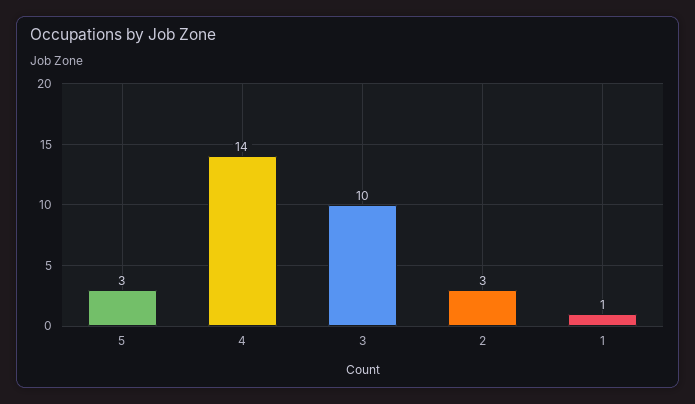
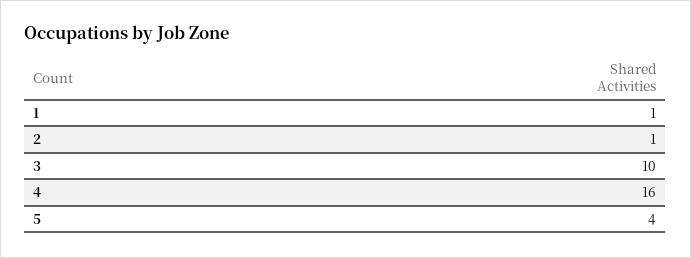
5: 3 -> 4
4: 14 -> 16
2: 3 -> 1

